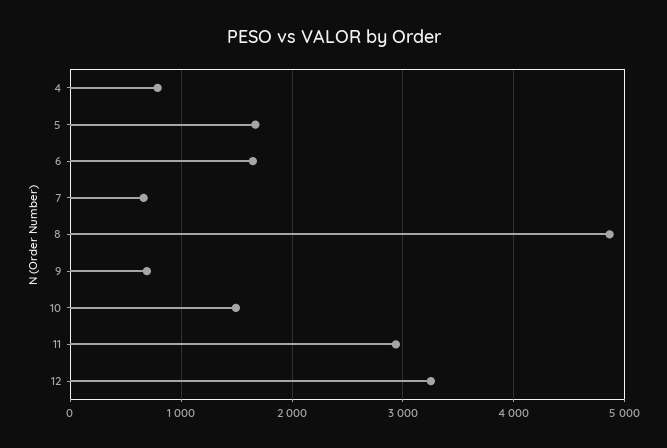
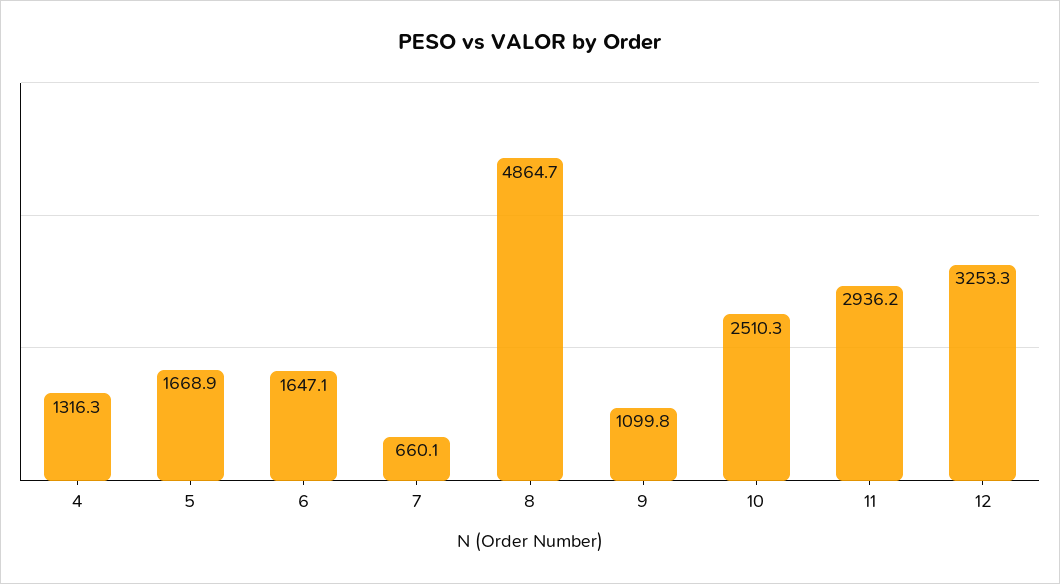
4: 800 -> 1316.3
9: 700 -> 1099.8
10: 1500 -> 2510.3

